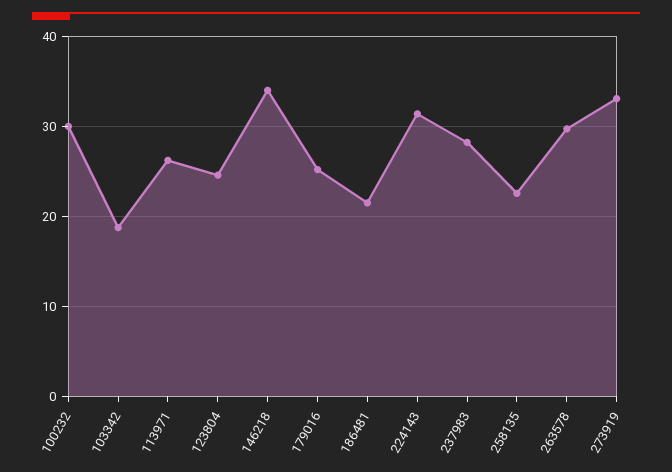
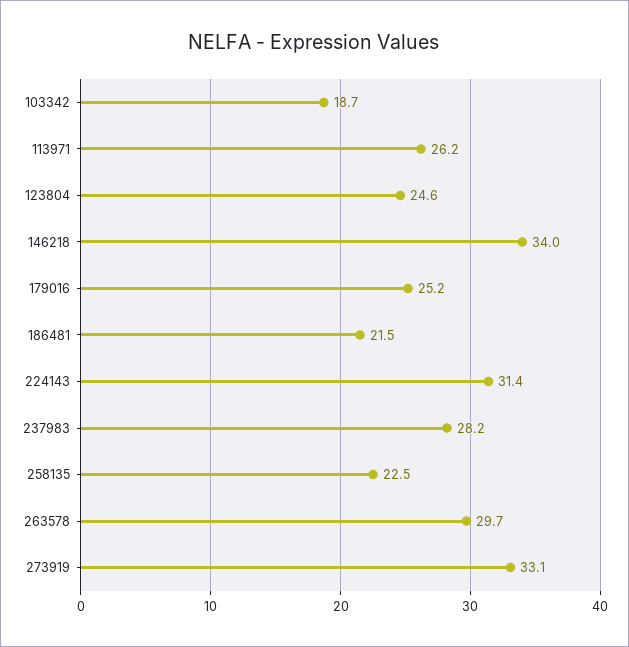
100232: 30 -> none

